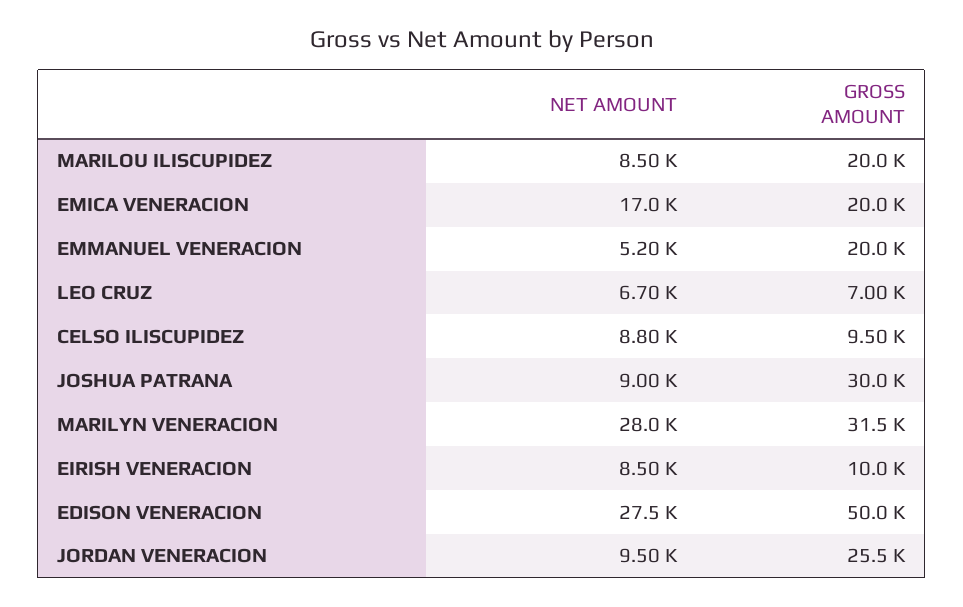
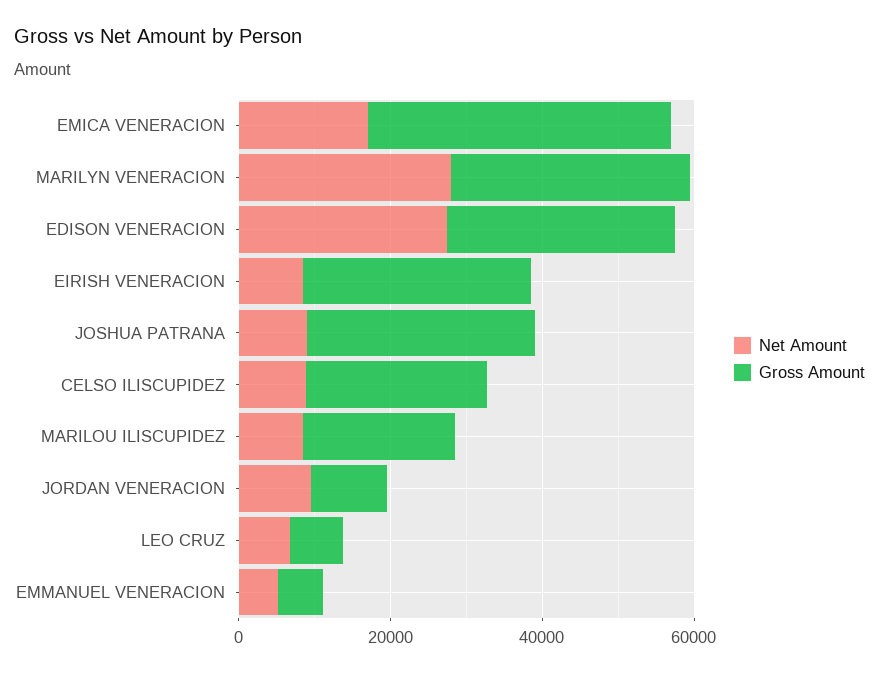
GROSS AMOUNT, EMICA VENERACION: 20000 -> 40000
GROSS AMOUNT, EMMANUEL VENERACION: 20000 -> 5000
GROSS AMOUNT, CELSO ILISCUPIDEZ: 9500 -> 25000
GROSS AMOUNT, EIRISH VENERACION: 10000 -> 30000
GROSS AMOUNT, EDISON VENERACION: 50000 -> 30000
GROSS AMOUNT, JORDAN VENERACION: 25500 -> 10000

